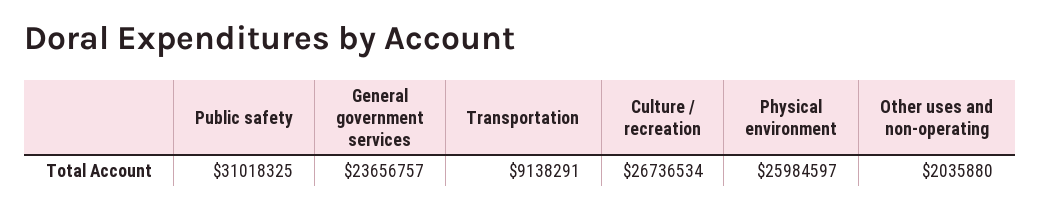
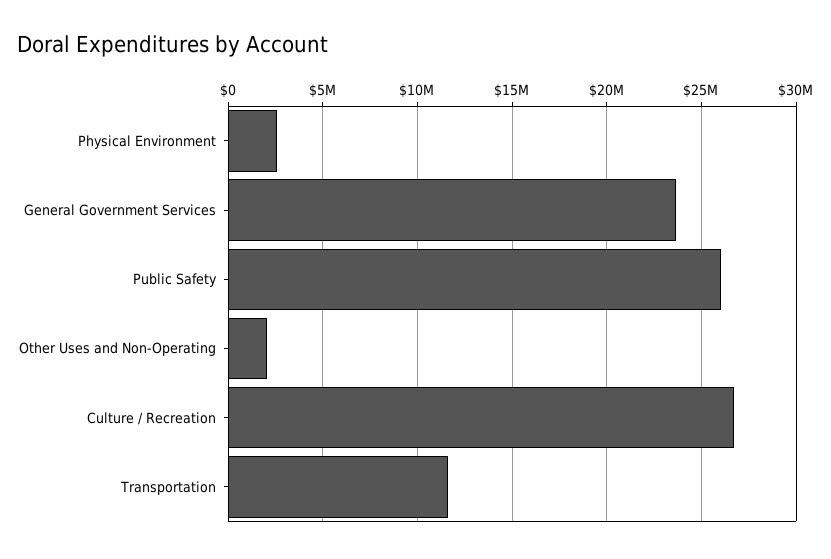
Public safety: 31018325 -> 26000000
Transportation: 9138291 -> 11500000
Physical environment: 25984597 -> 2500000

